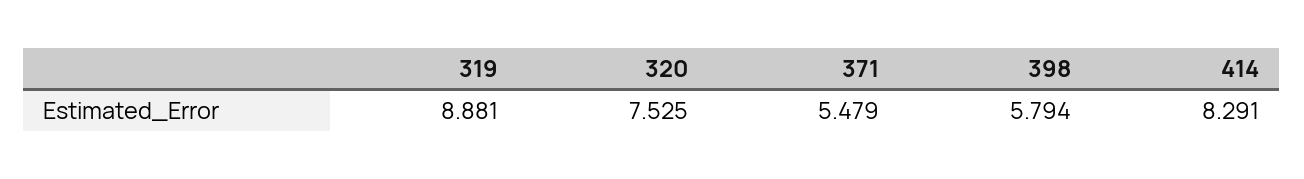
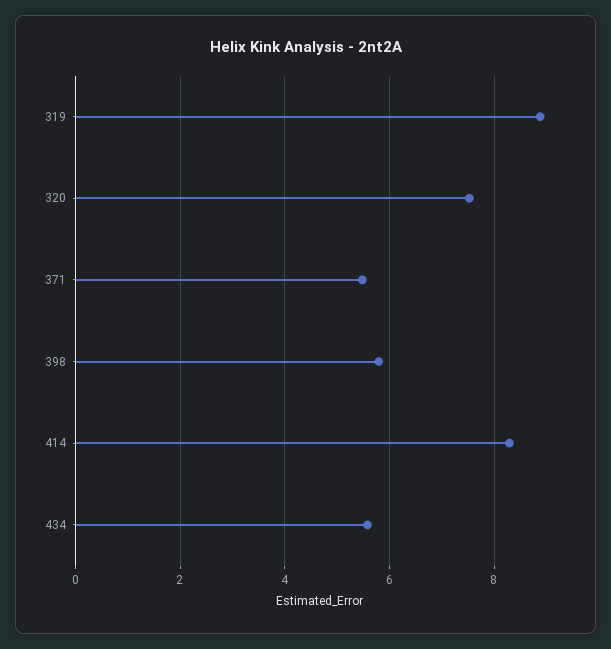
434: none -> 5.6

